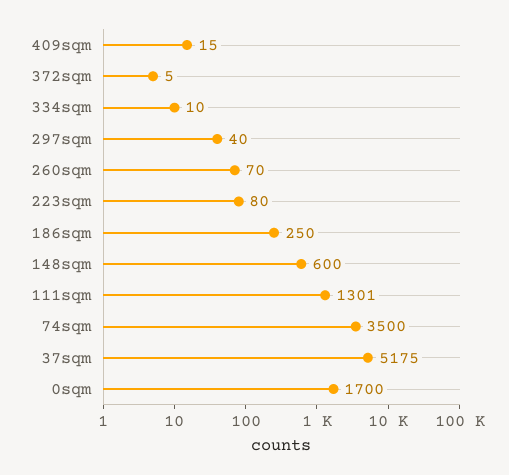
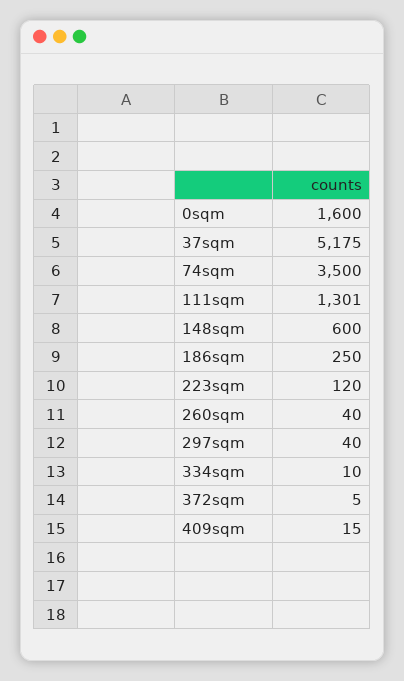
260sqm: 70 -> 40
223sqm: 80 -> 120
0sqm: 1700 -> 1600

